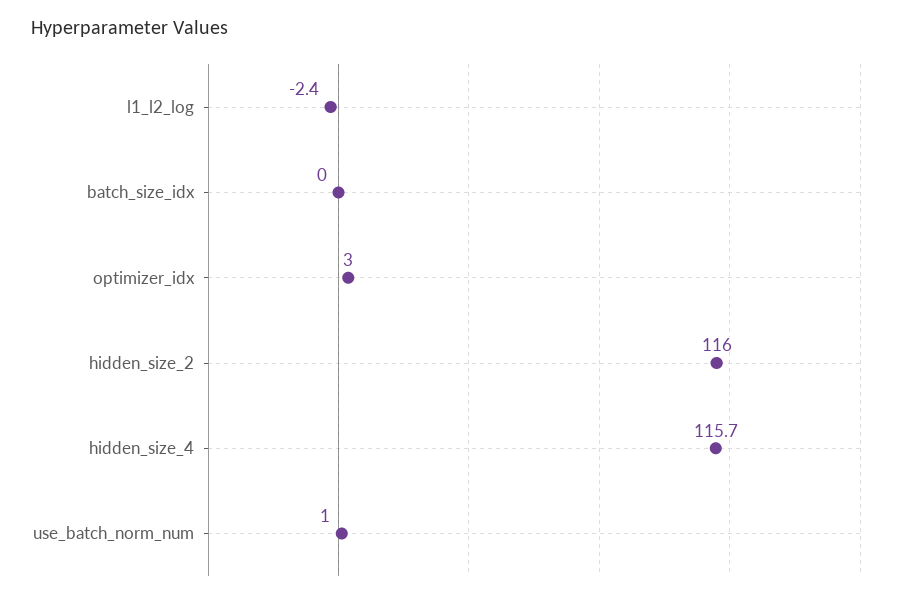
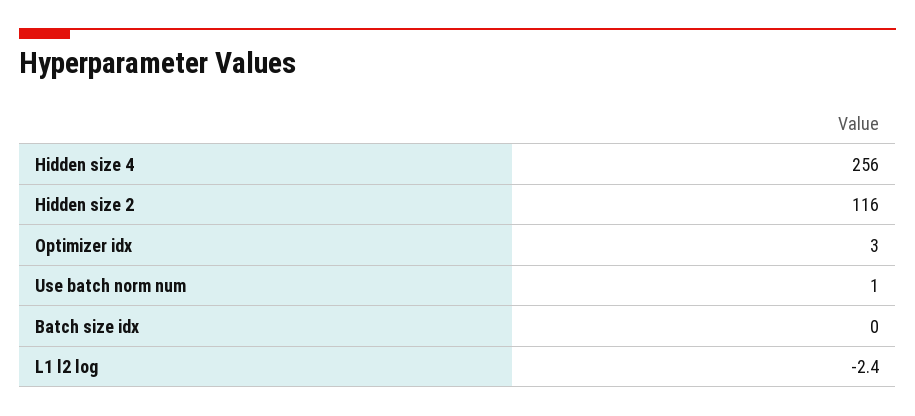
hidden_size_4: 115.7 -> 256

